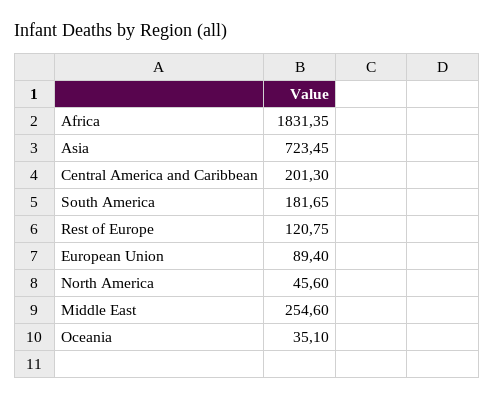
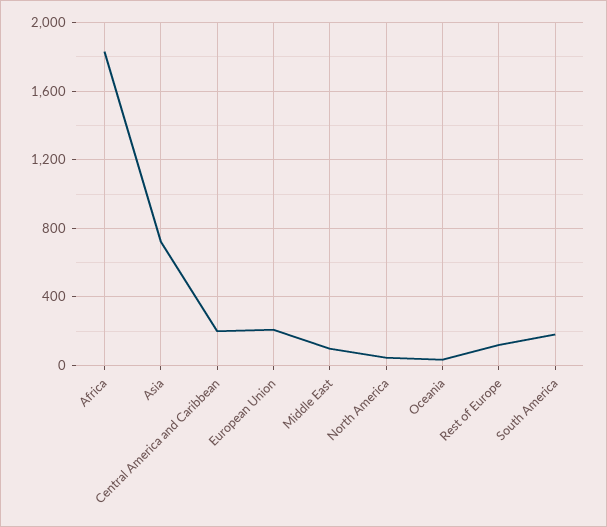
European Union: 89.4 -> 200
Middle East: 254.6 -> 100

